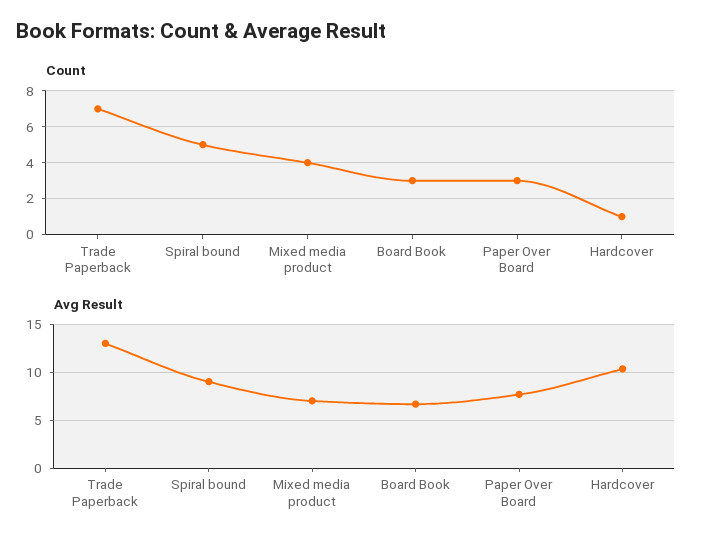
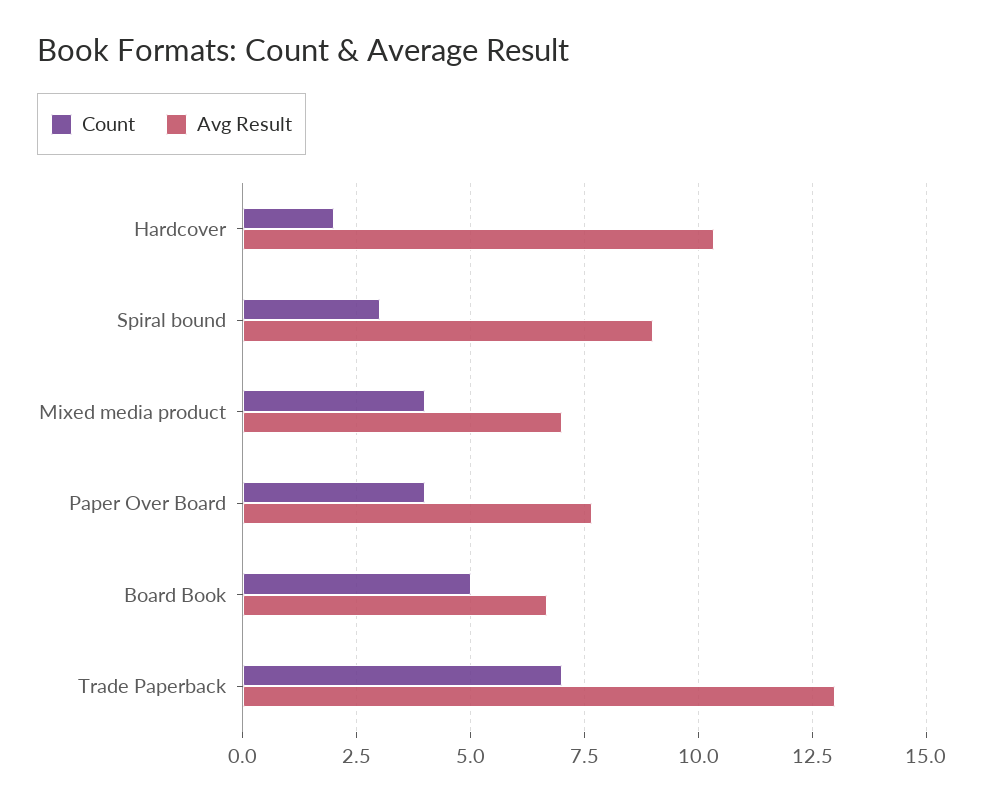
Count, Spiral bound: 5 -> 3
Count, Board Book: 3 -> 5
Count, Paper Over Board: 3 -> 4
Count, Hardcover: 1 -> 2

